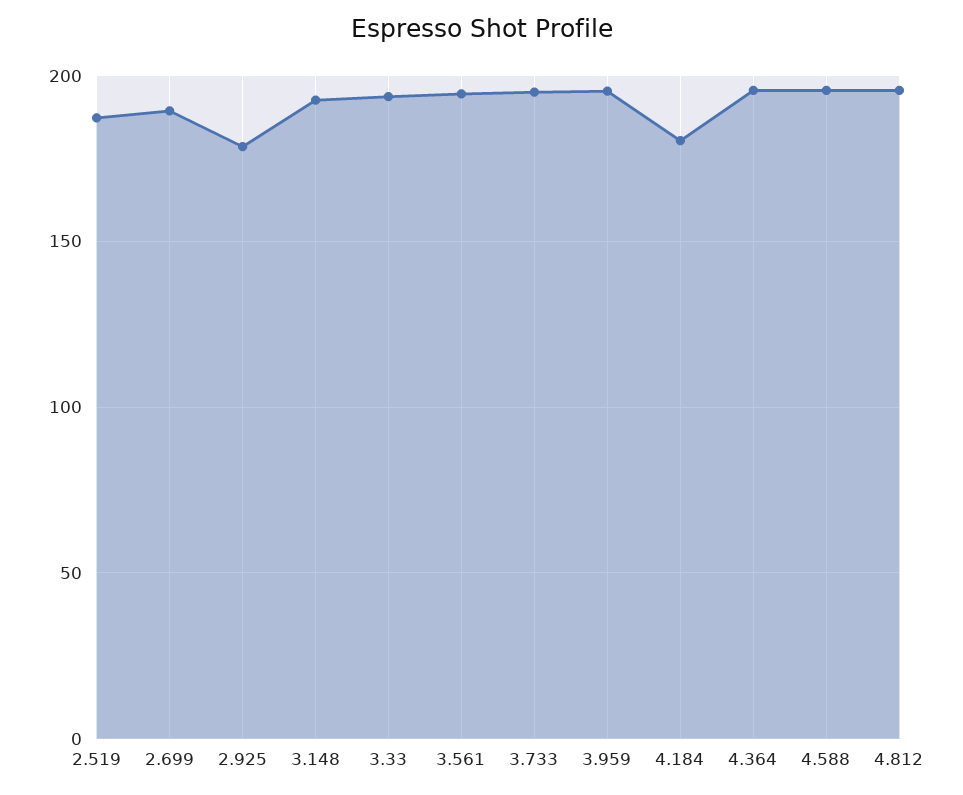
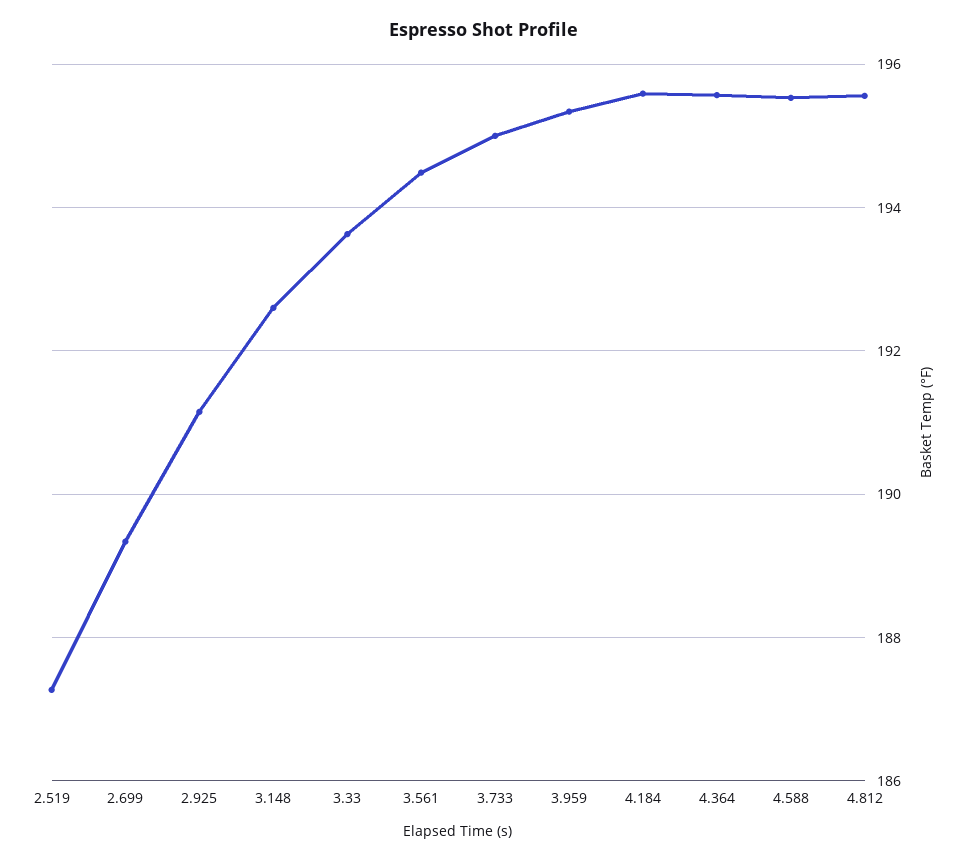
2.925: 180 -> 191.2
4.184: 180 -> 195.6

